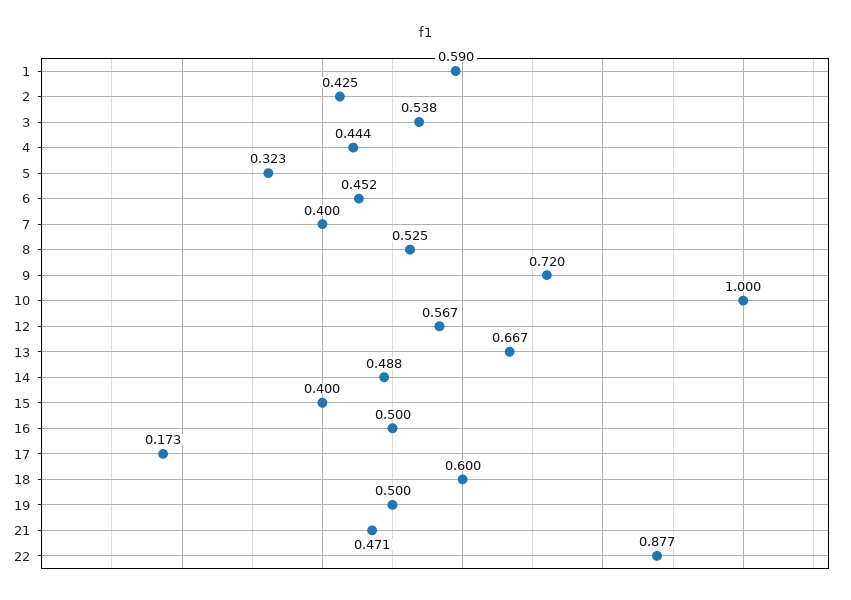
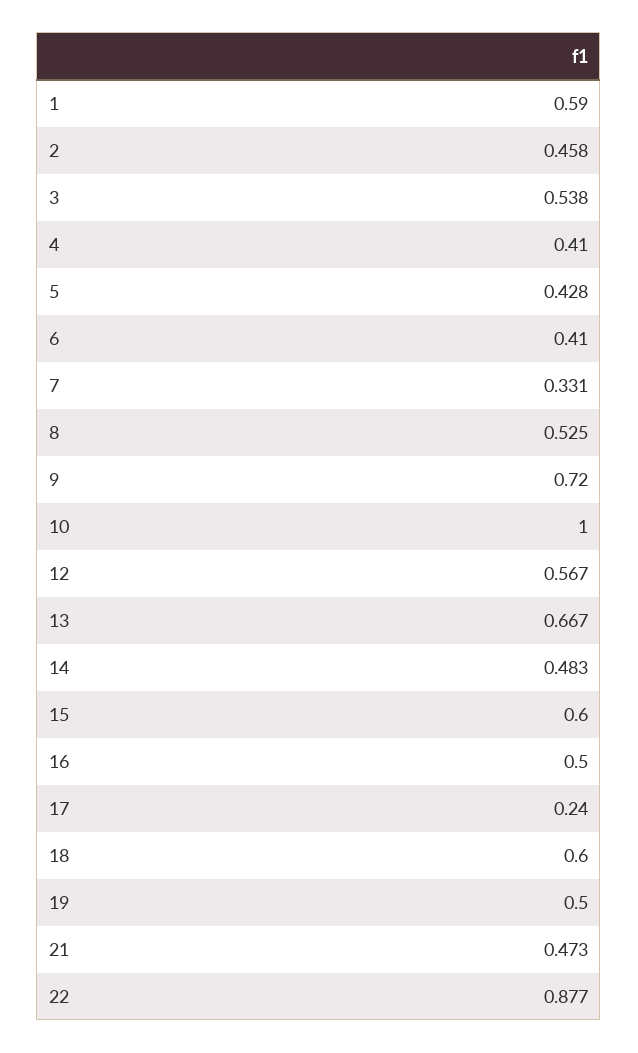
2: 0.425 -> 0.458
4: 0.444 -> 0.41
5: 0.323 -> 0.428
6: 0.452 -> 0.41
7: 0.4 -> 0.331
14: 0.488 -> 0.483
15: 0.4 -> 0.6
17: 0.173 -> 0.24
21: 0.471 -> 0.473

